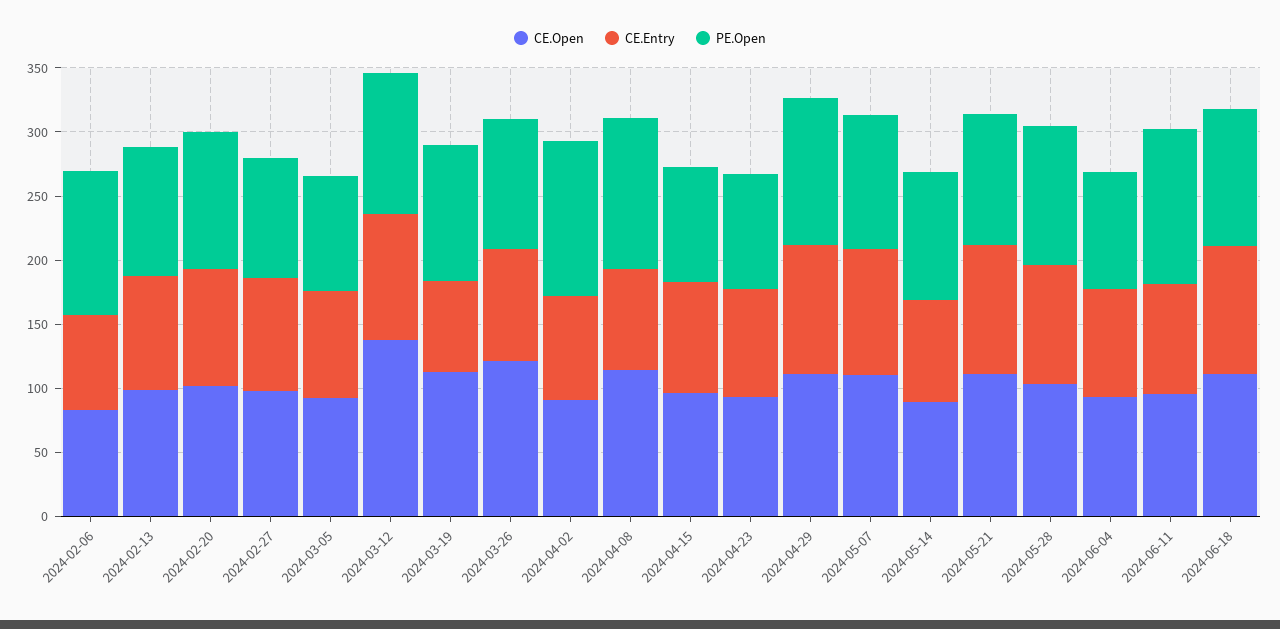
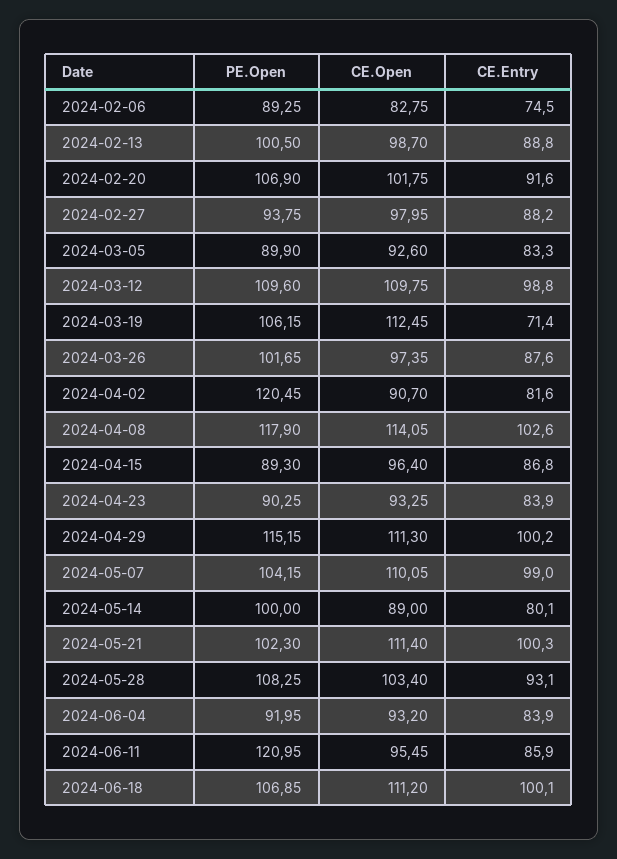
PE.Open, 2024-02-06: 110 -> 89.25
CE.Open, 2024-03-12: 140 -> 109.75
CE.Open, 2024-03-26: 120 -> 97.35
CE.Entry, 2024-04-08: 80 -> 102.6

